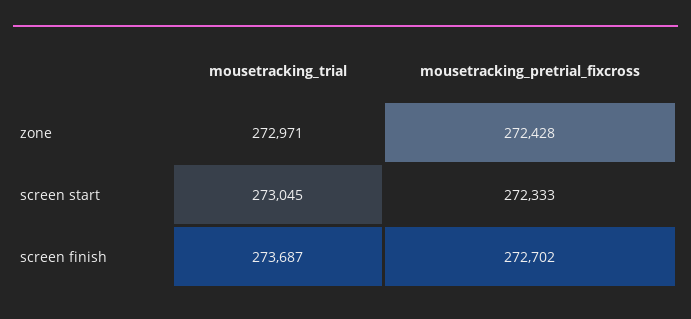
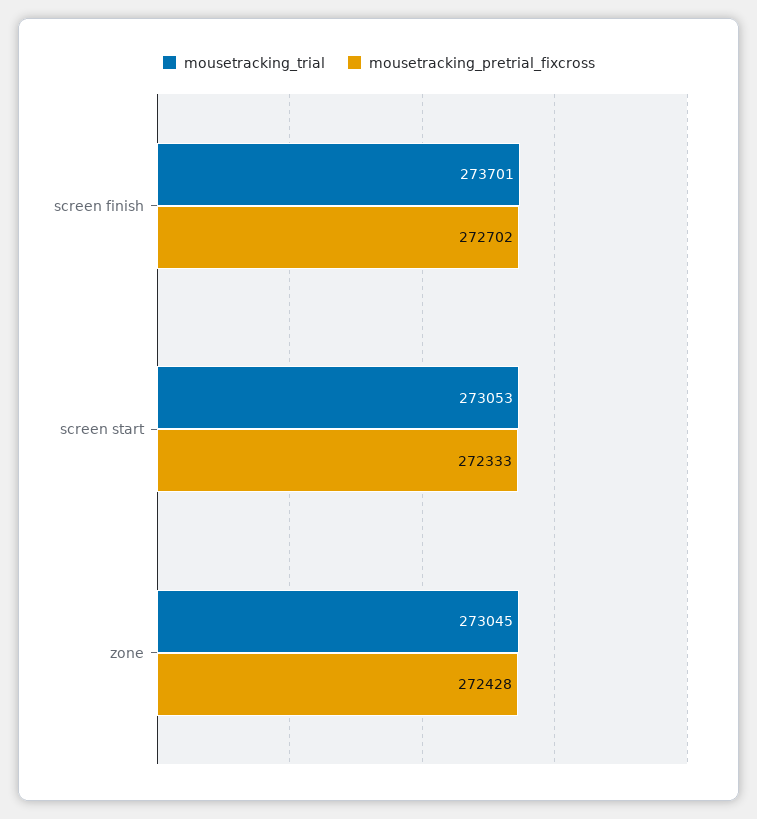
mousetracking_trial, zone: 272971 -> 273045
mousetracking_trial, screen start: 273045 -> 273053
mousetracking_trial, screen finish: 273687 -> 273701

